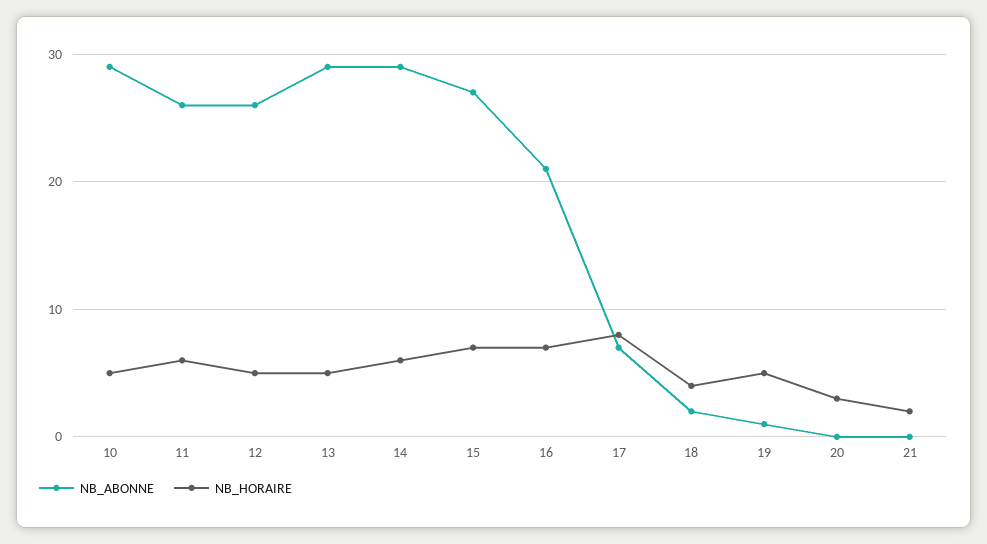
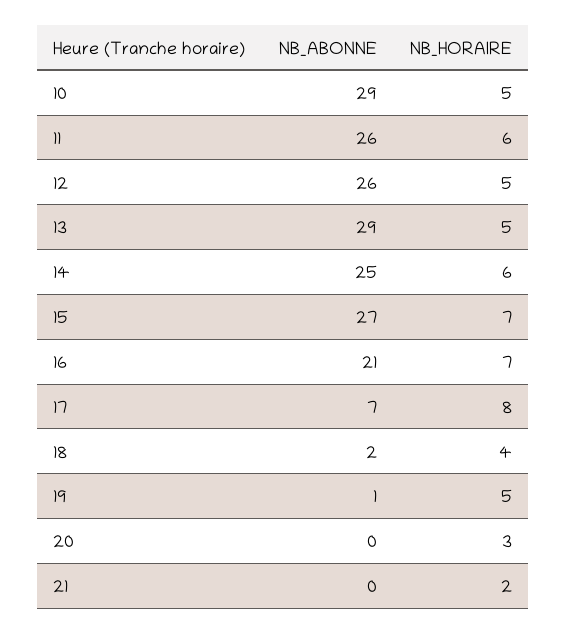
NB_ABONNE, 14: 29 -> 25

